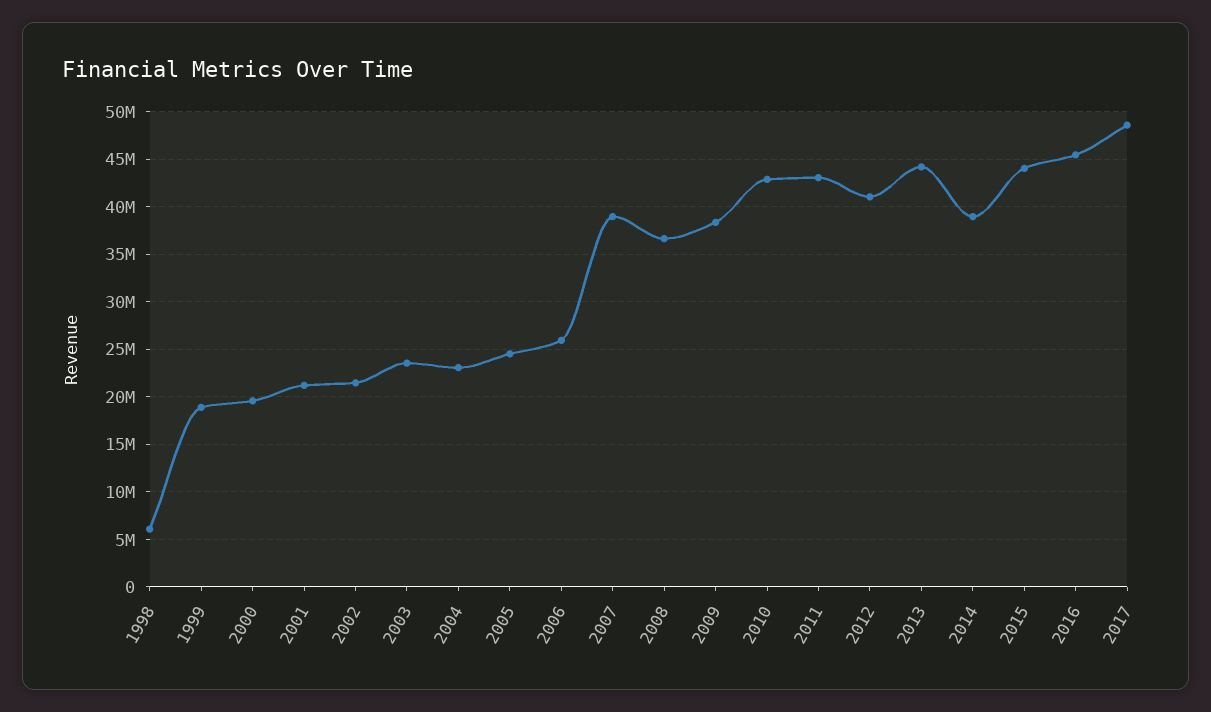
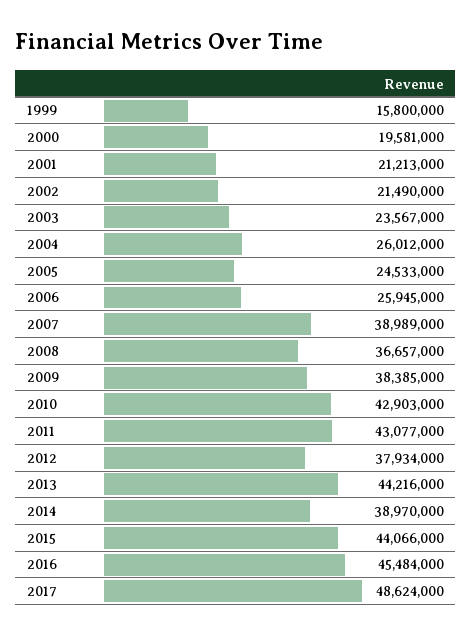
1998: 6000000 -> none
1999: 19000000 -> 15800000
2004: 23000000 -> 26012000
2012: 41000000 -> 37934000

